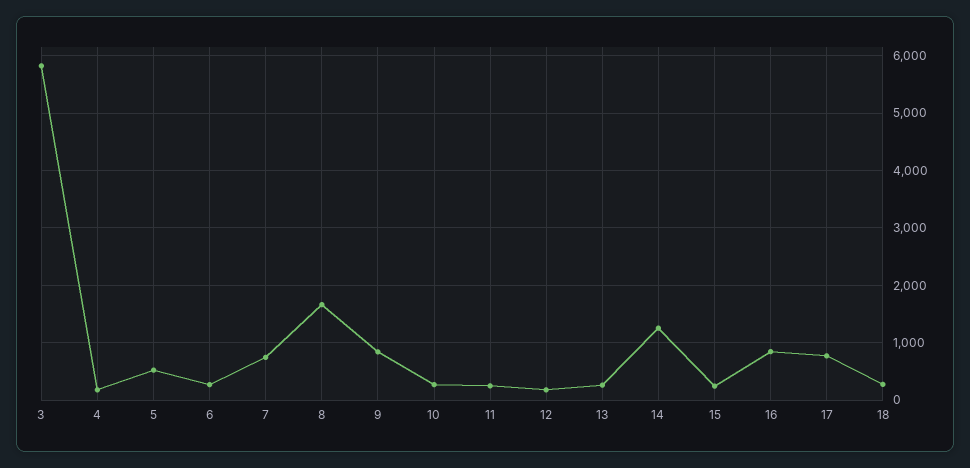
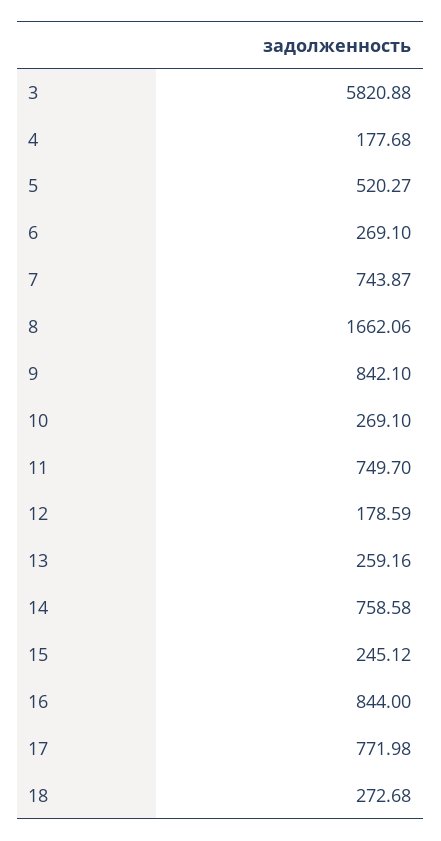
11: 200 -> 749.7
14: 1200 -> 758.58

